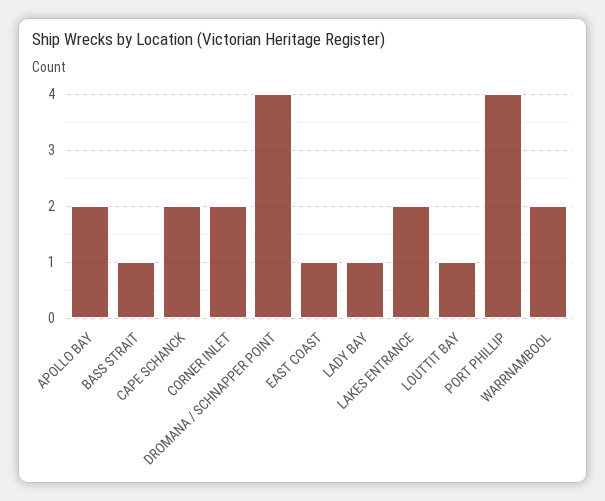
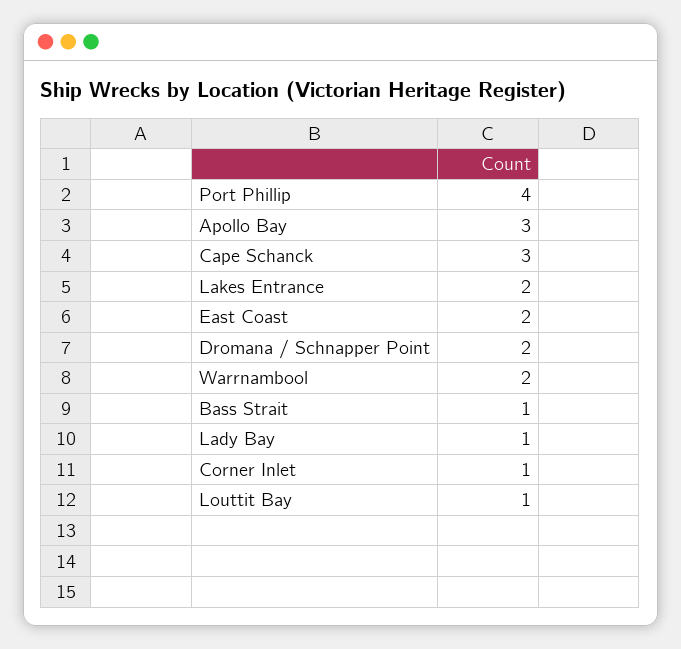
APOLLO BAY: 2 -> 3
CAPE SCHANCK: 2 -> 3
CORNER INLET: 2 -> 1
DROMANA / SCHNAPPER POINT: 4 -> 2
EAST COAST: 1 -> 2

